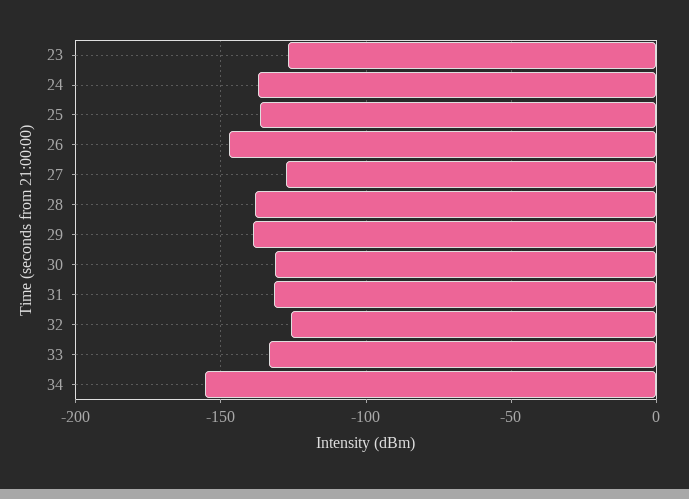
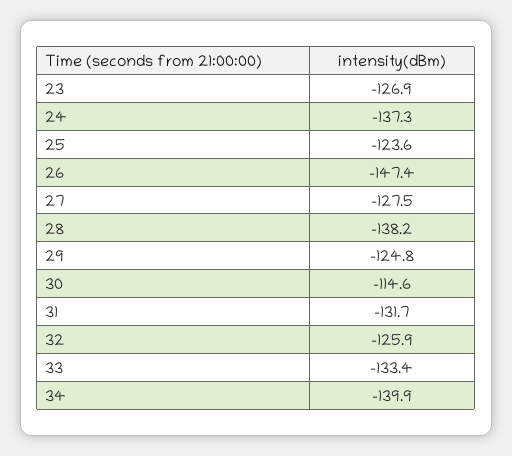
25: -135 -> -123.6
29: -140 -> -124.8
30: -130 -> -114.6
34: -155 -> -139.9

